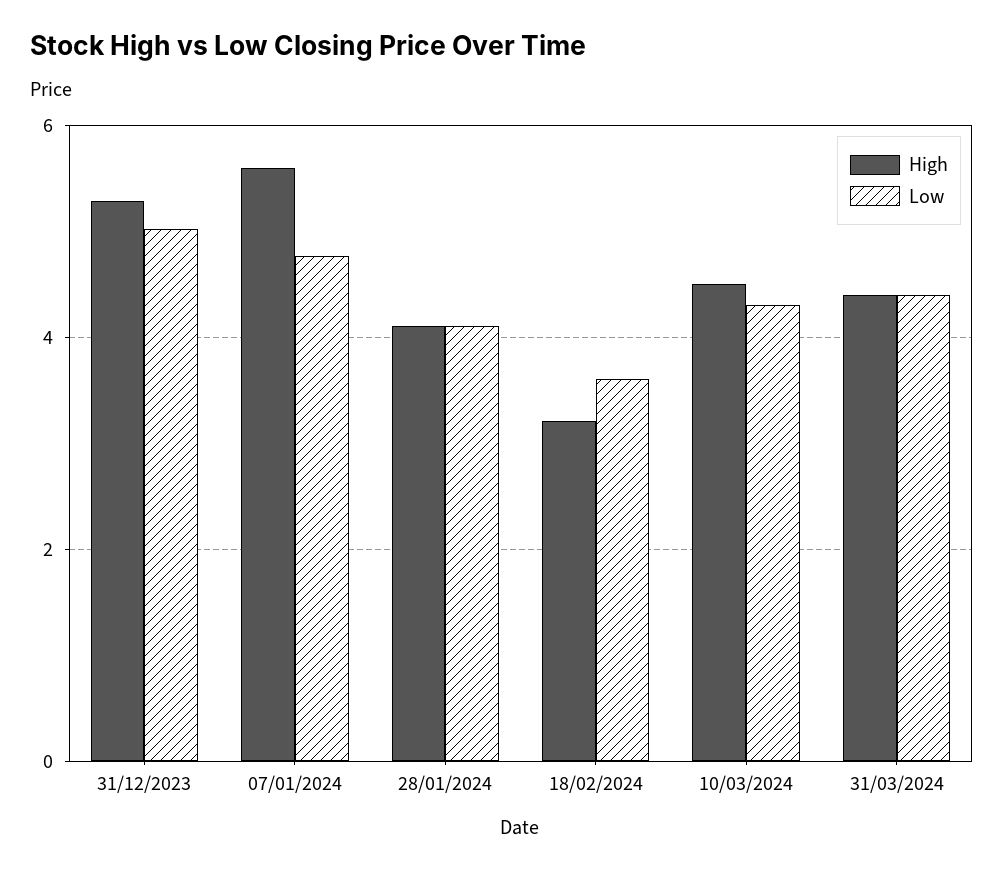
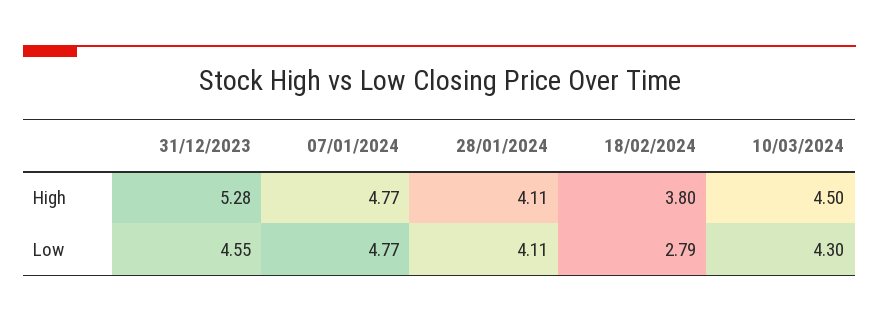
Low, 31/12/2023: 5 -> 4.55
High, 07/01/2024: 5.6 -> 4.77
High, 18/02/2024: 3.2 -> 3.8
Low, 18/02/2024: 3.6 -> 2.79
High, 31/03/2024: 4.4 -> none
Low, 31/03/2024: 4.4 -> none

